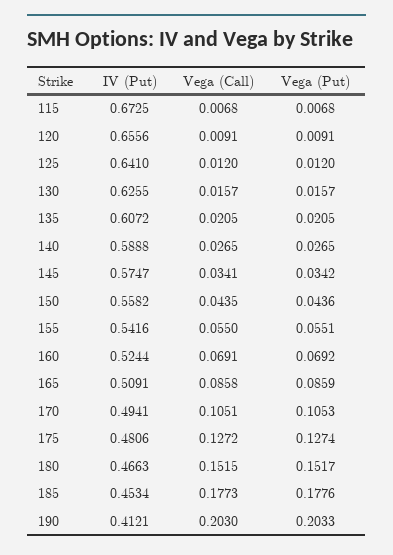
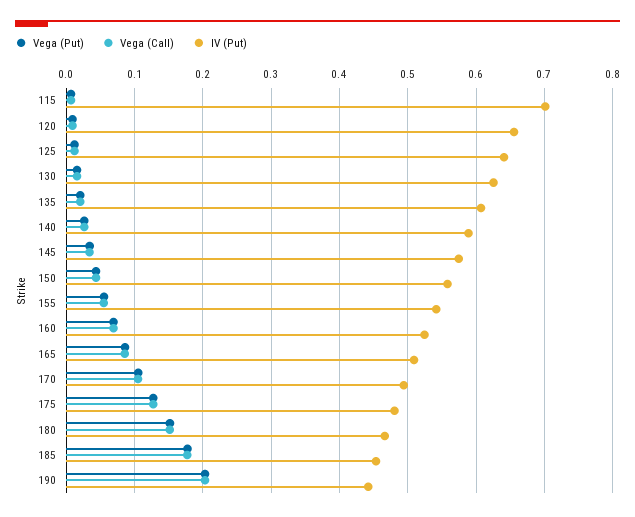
IV (Put), 115: 0.6725 -> 0.7
IV (Put), 190: 0.4121 -> 0.44

